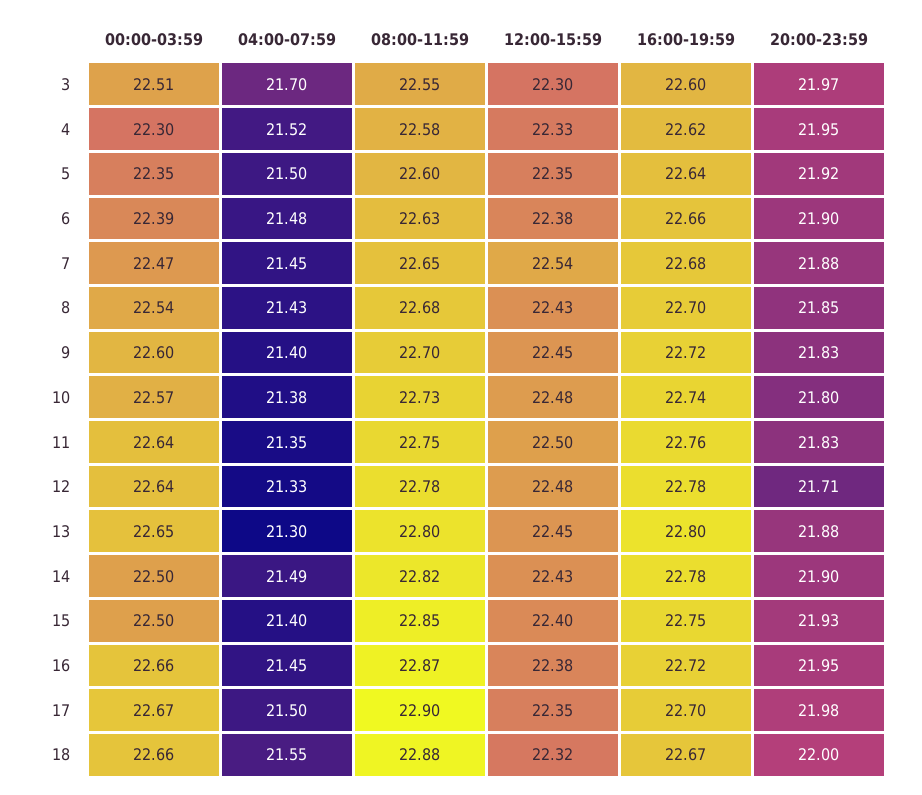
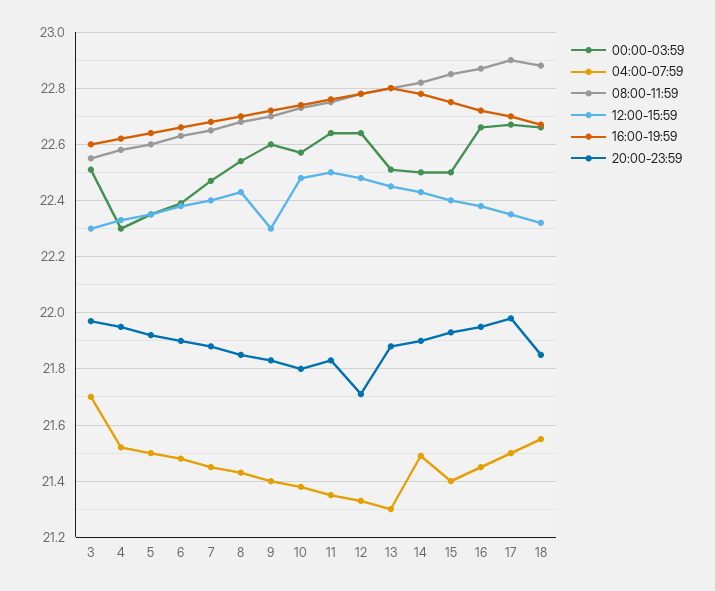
12:00-15:59, 7: 22.54 -> 22.4
12:00-15:59, 9: 22.45 -> 22.3
00:00-03:59, 13: 22.65 -> 22.5
20:00-23:59, 18: 22 -> 21.85

